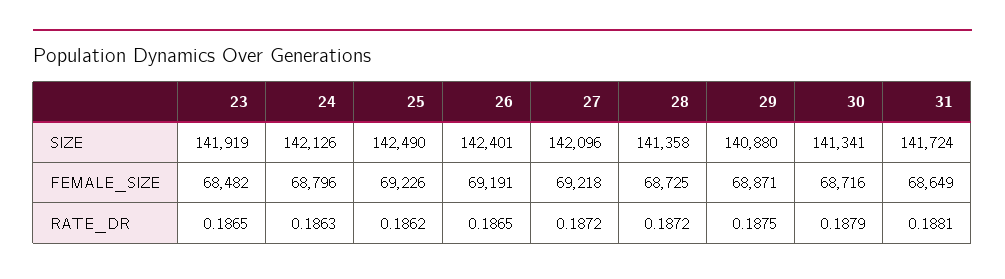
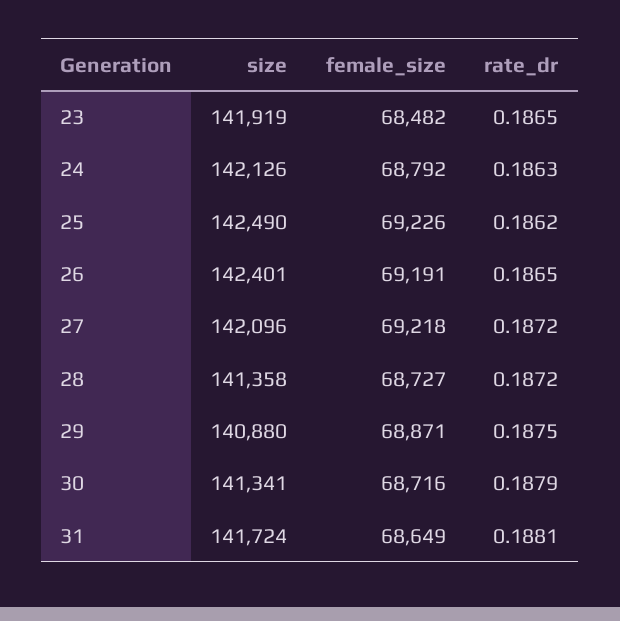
24, FEMALE_SIZE: 68796 -> 68792
28, FEMALE_SIZE: 68725 -> 68727

